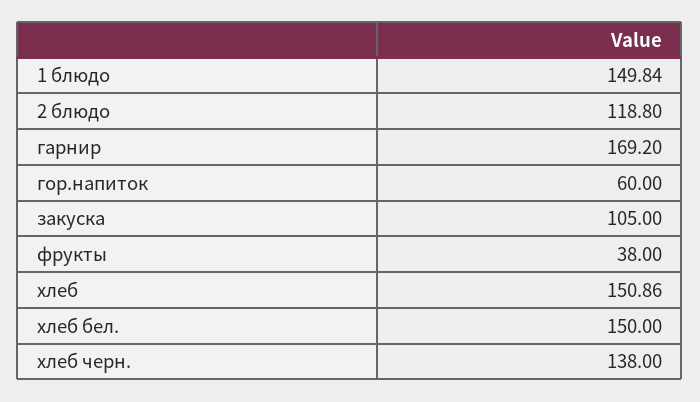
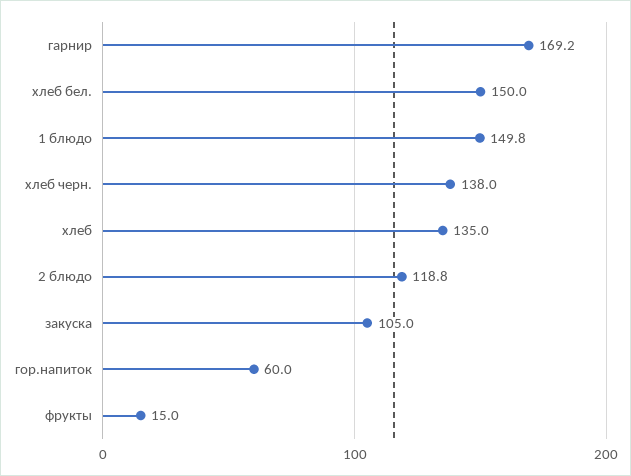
фрукты: 38 -> 15
хлеб: 150.86 -> 135

